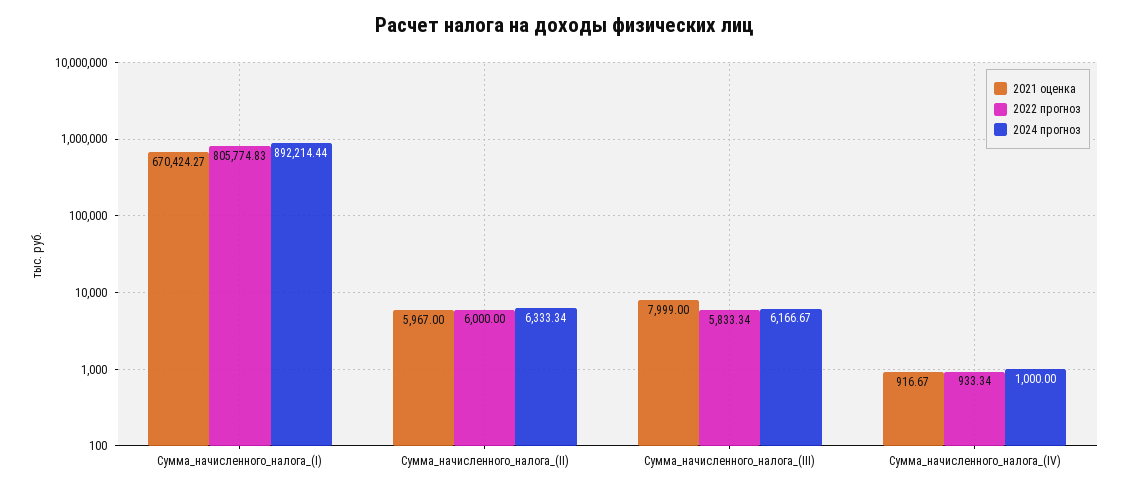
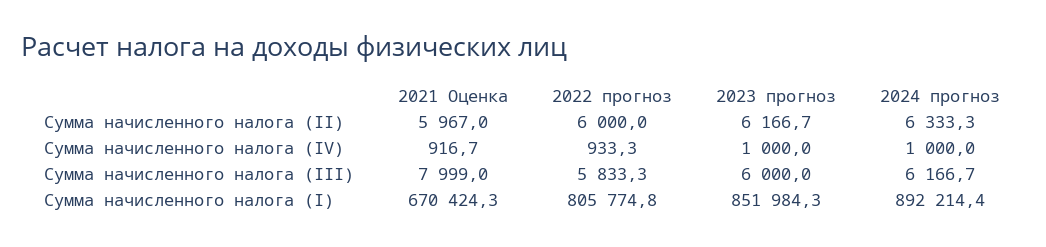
2023 прогноз, Сумма_начисленного_налога_(II): none -> 6166.7
2023 прогноз, Сумма_начисленного_налога_(IV): none -> 1000
2023 прогноз, Сумма_начисленного_налога_(III): none -> 6000
2023 прогноз, Сумма_начисленного_налога_(I): none -> 851984.3

